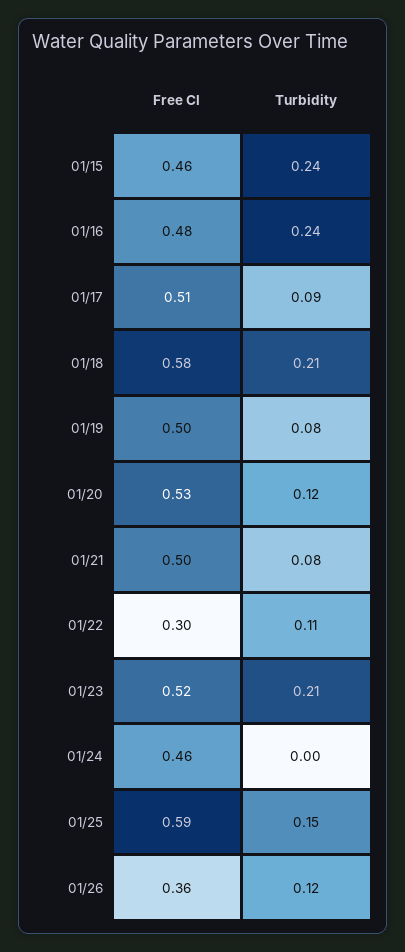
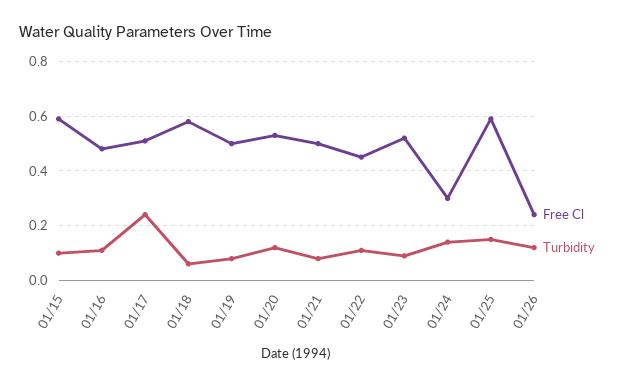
Free Cl, 01/15: 0.46 -> 0.6
Turbidity, 01/15: 0.24 -> 0.1
Turbidity, 01/16: 0.24 -> 0.1
Turbidity, 01/17: 0.09 -> 0.25
Turbidity, 01/18: 0.21 -> 0.05
Free Cl, 01/22: 0.3 -> 0.45
Turbidity, 01/23: 0.21 -> 0.1
Free Cl, 01/24: 0.46 -> 0.3
Turbidity, 01/24: 0 -> 0.15
Free Cl, 01/26: 0.36 -> 0.25

